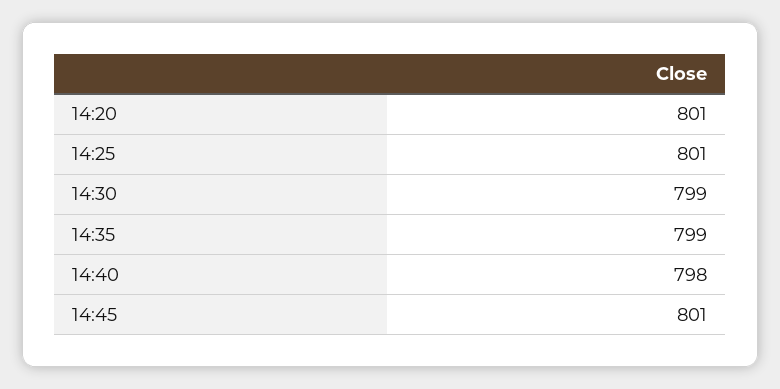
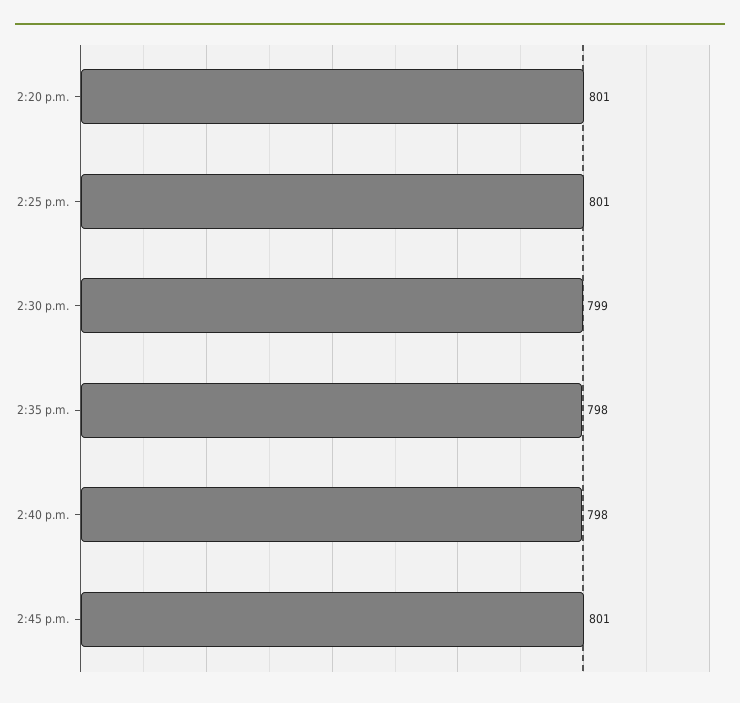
14:35: 799 -> 798

